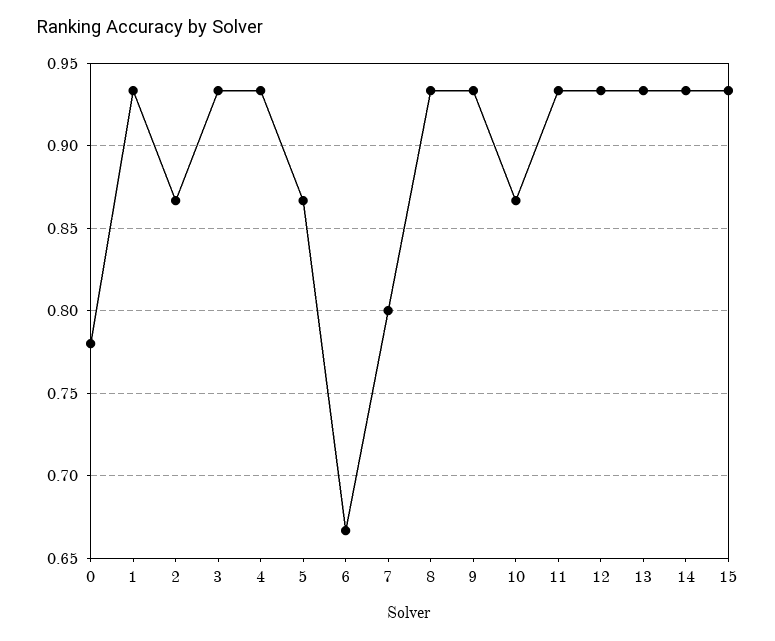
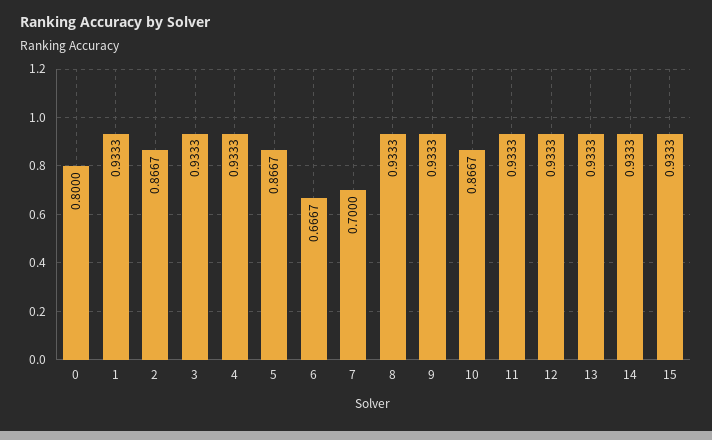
0: 0.78 -> 0.8
7: 0.8 -> 0.7

